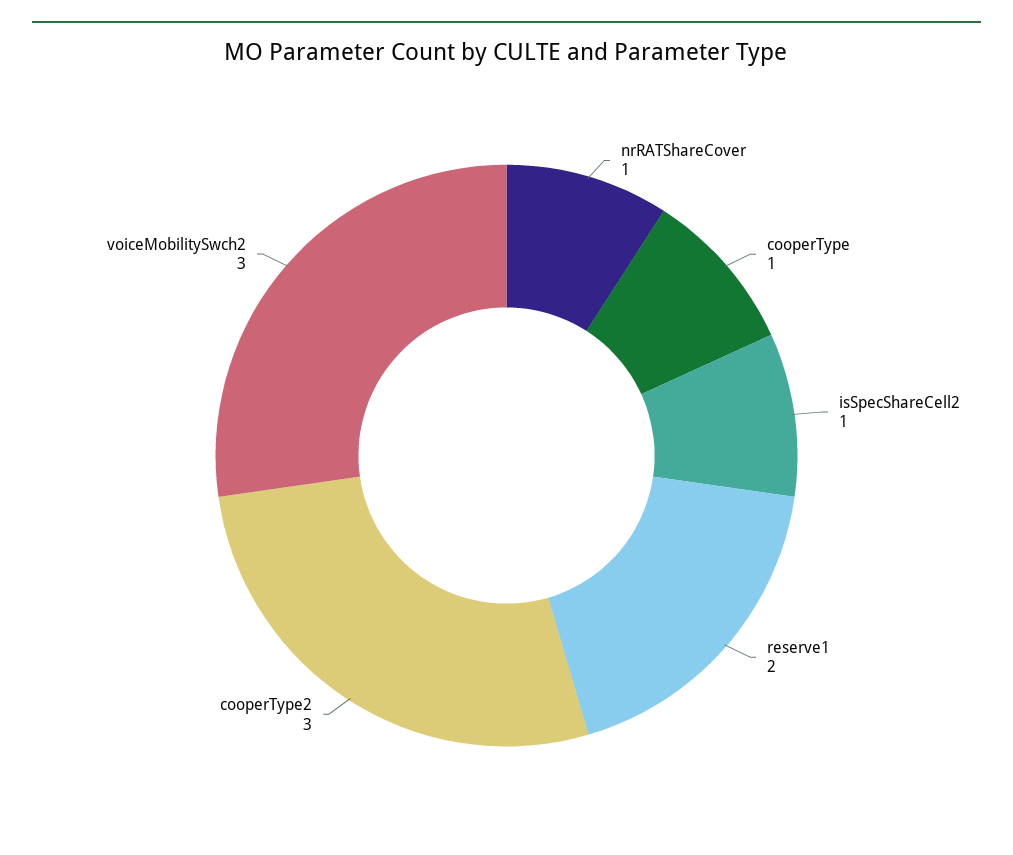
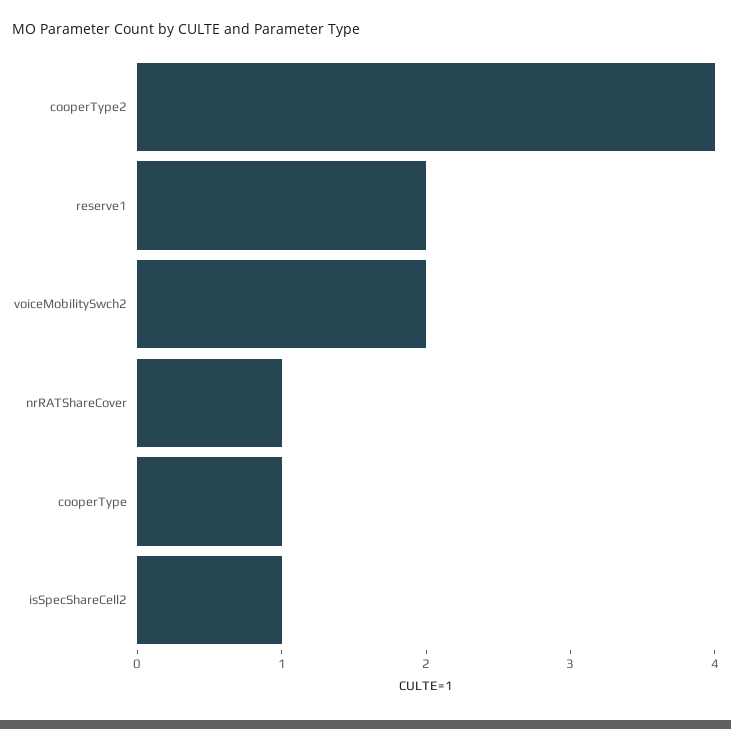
cooperType2: 3 -> 4
voiceMobilitySwch2: 3 -> 2

